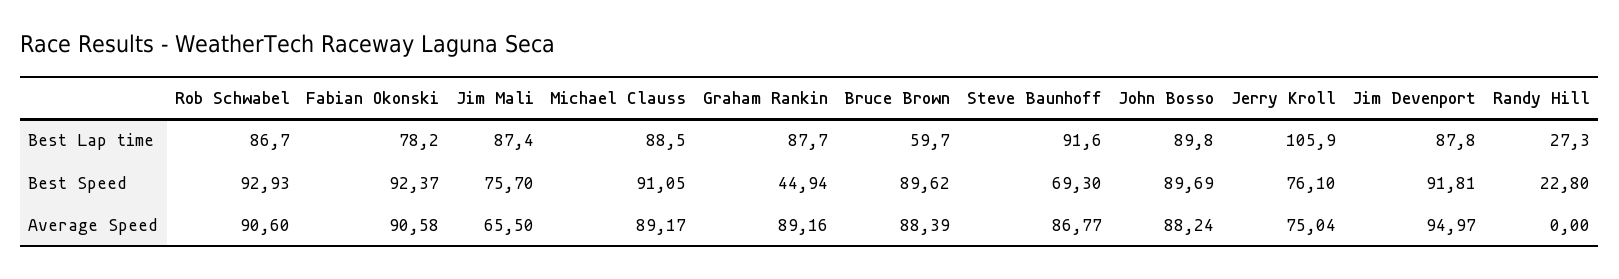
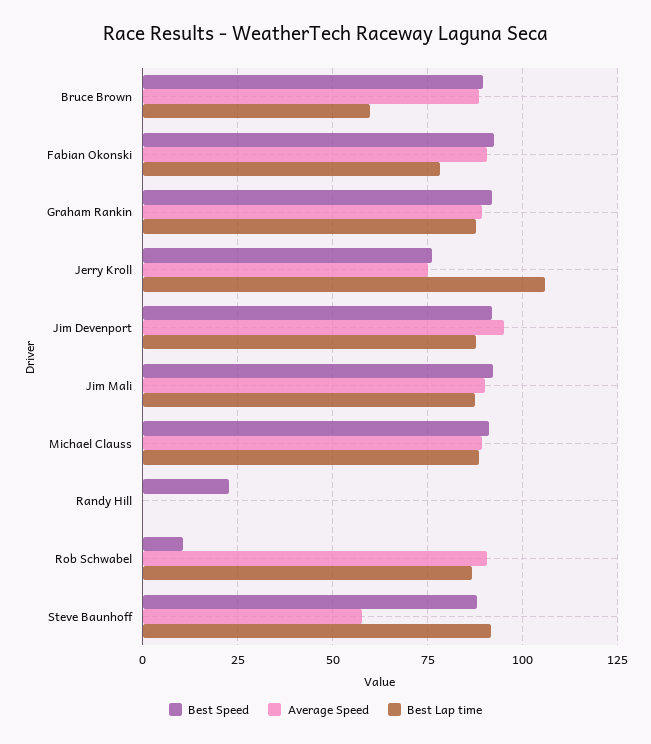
Best Lap time, John Bosso: 89.8 -> none
Best Lap time, Randy Hill: 27.3 -> 0
Best Speed, Rob Schwabel: 92.93 -> 10
Best Speed, Jim Mali: 75.7 -> 92.5
Best Speed, Graham Rankin: 44.94 -> 92.5
Best Speed, Steve Baunhoff: 69.3 -> 87.5
Best Speed, John Bosso: 89.69 -> none
Average Speed, Jim Mali: 65.5 -> 90
Average Speed, Steve Baunhoff: 86.77 -> 57.5
Average Speed, John Bosso: 88.24 -> none

